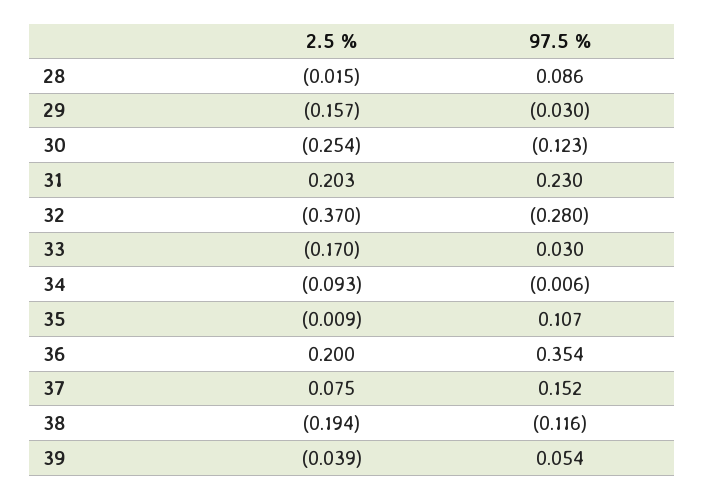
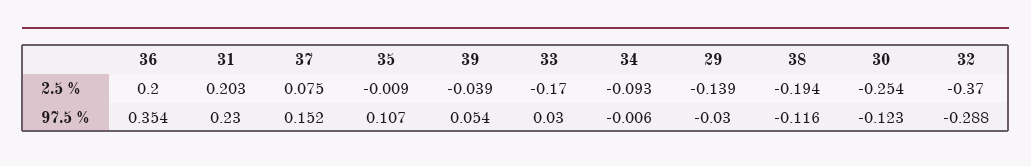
2.5 %, 28: -0.015 -> none
97.5 %, 28: 0.086 -> none
2.5 %, 29: -0.157 -> -0.139
97.5 %, 32: -0.28 -> -0.288

